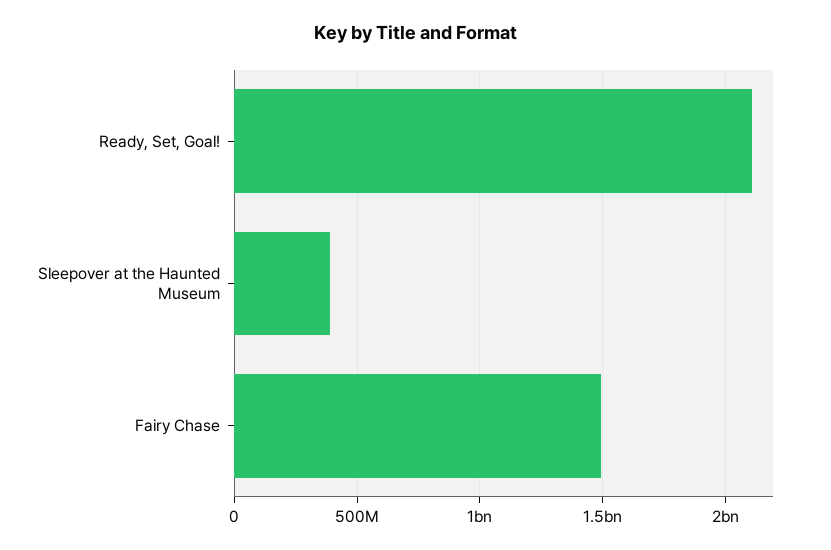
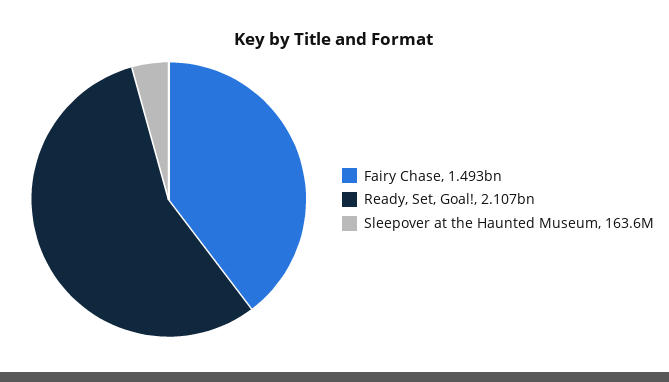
Sleepover at the Haunted Museum: 400000000 -> 163600000

